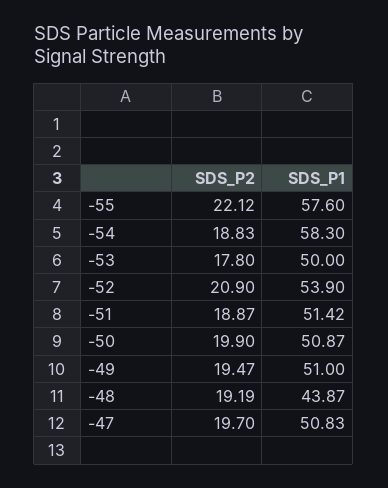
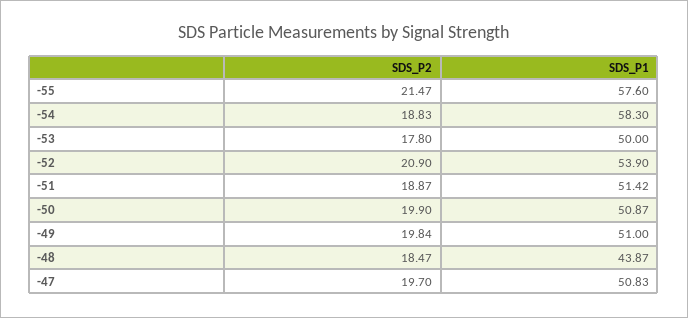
SDS_P2, -55: 22.12 -> 21.47
SDS_P2, -49: 19.47 -> 19.84
SDS_P2, -48: 19.19 -> 18.47

